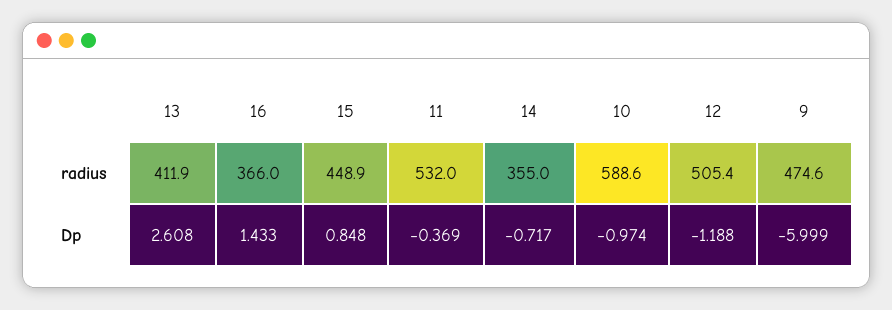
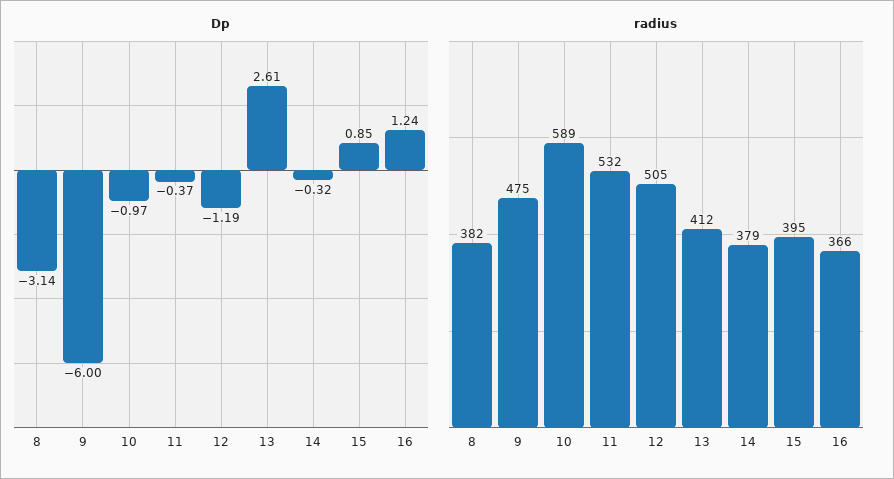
radius, 15: 448.9 -> 395
radius, 14: 355 -> 379
Dp, 16: 1.433 -> 1.24
Dp, 14: -0.717 -> -0.32
Dp, 8: none -> -3.14
radius, 8: none -> 382

